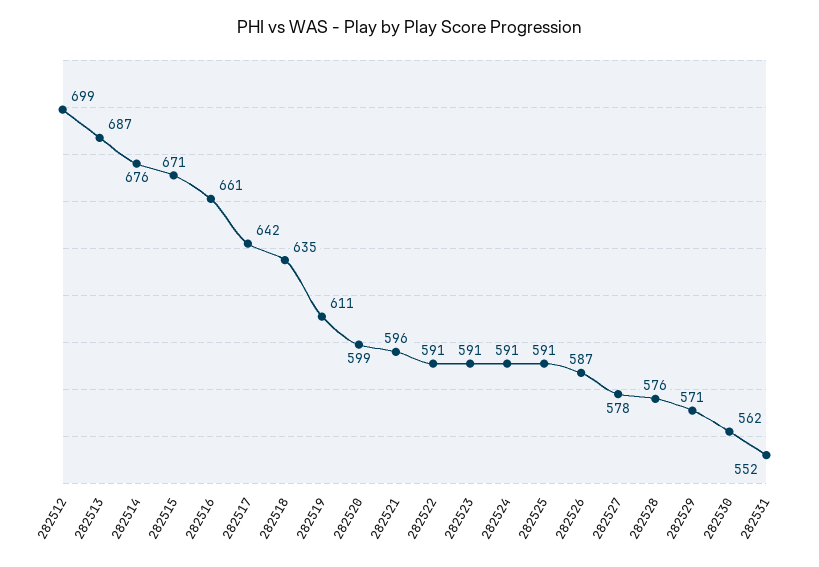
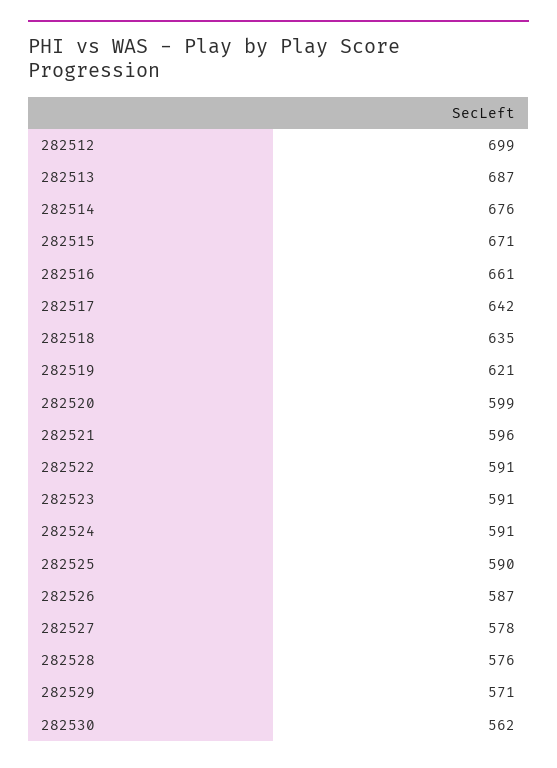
282519: 611 -> 621
282525: 591 -> 590
282531: 552 -> none

